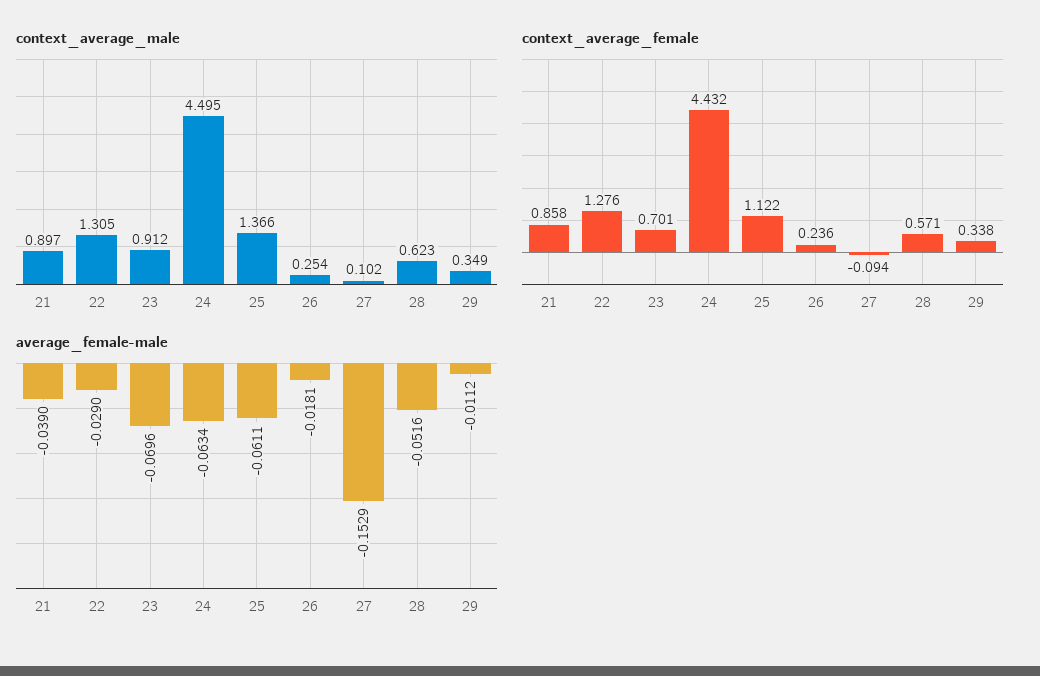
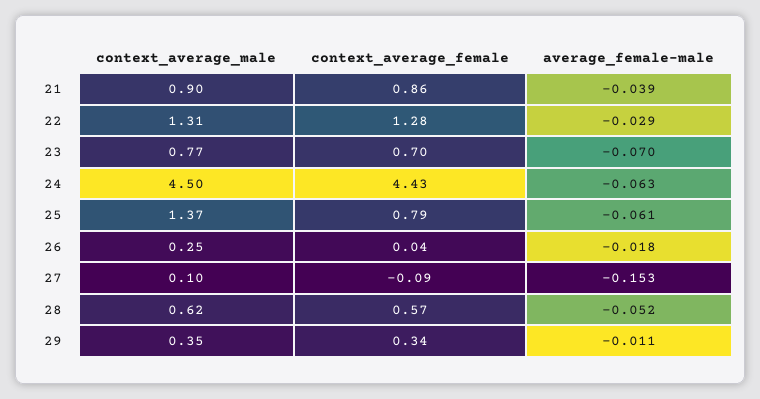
context_average_male, 23: 0.912 -> 0.77
context_average_female, 25: 1.122 -> 0.79
context_average_female, 26: 0.236 -> 0.04

